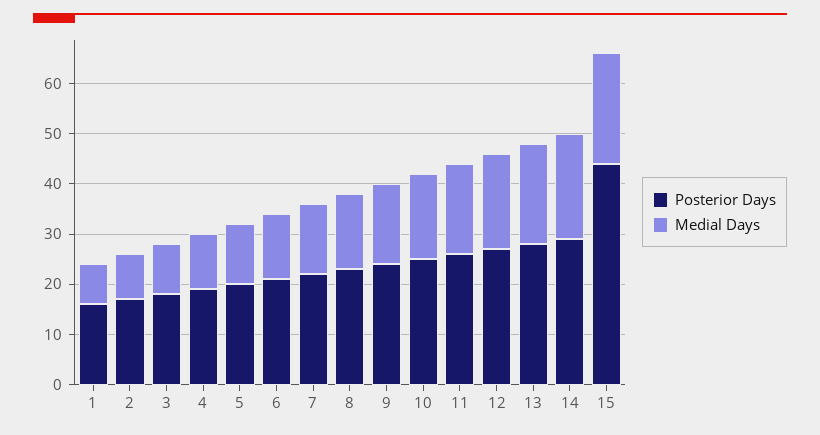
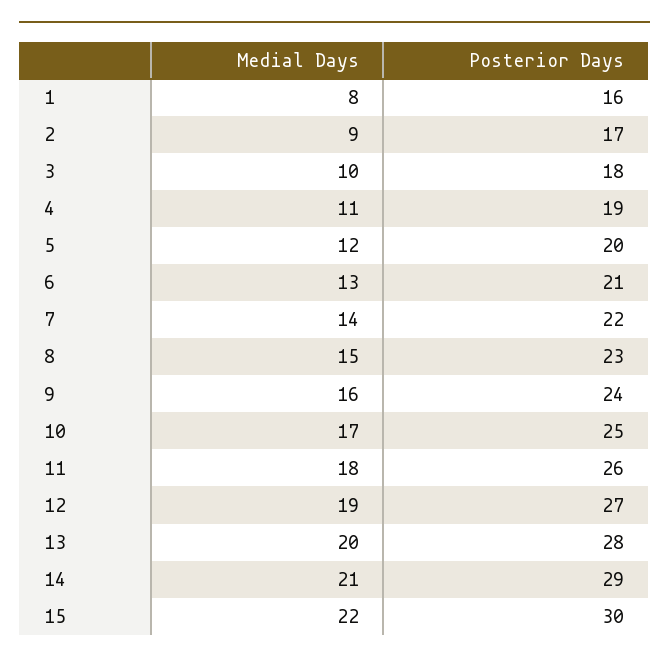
Posterior Days, 15: 45 -> 30

